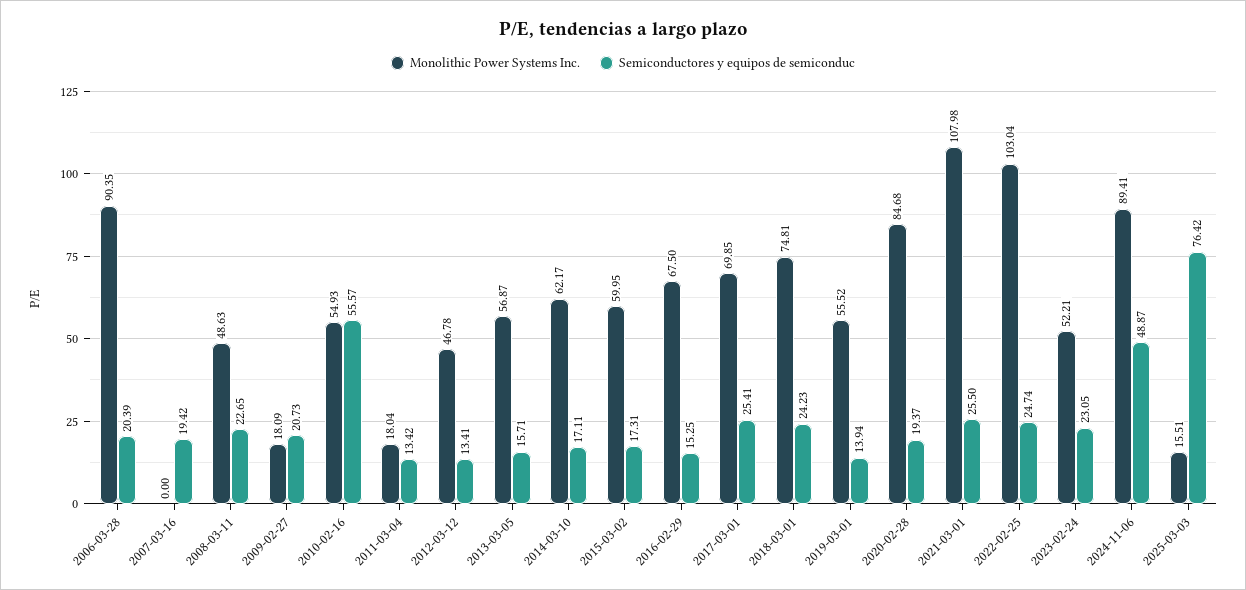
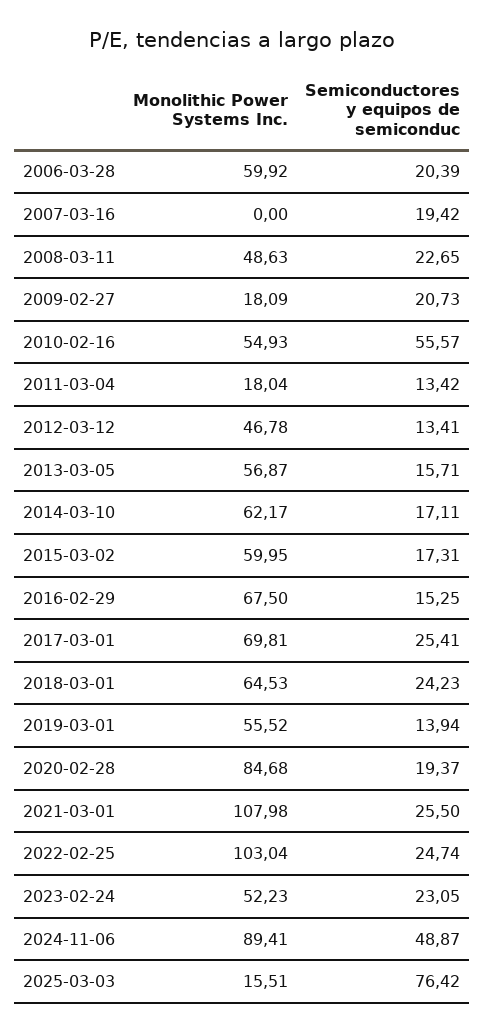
Monolithic Power Systems Inc., 2006-03-28: 90.35 -> 59.92
Monolithic Power Systems Inc., 2017-03-01: 69.85 -> 69.81
Monolithic Power Systems Inc., 2018-03-01: 74.81 -> 64.53
Monolithic Power Systems Inc., 2023-02-24: 52.21 -> 52.23

